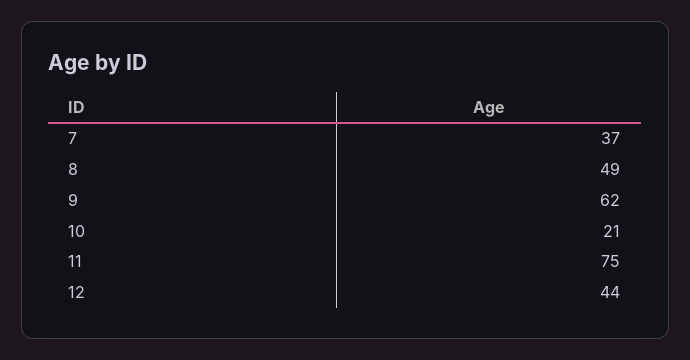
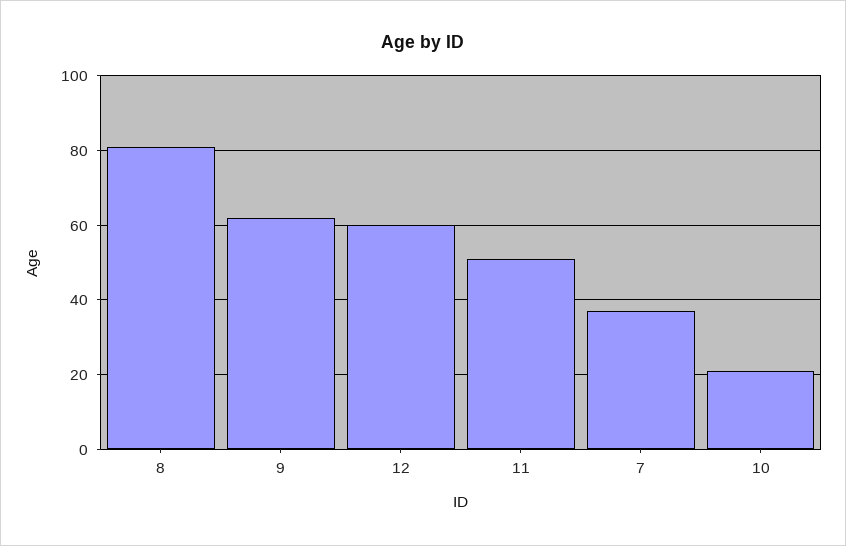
8: 49 -> 80
11: 75 -> 50
12: 44 -> 60

